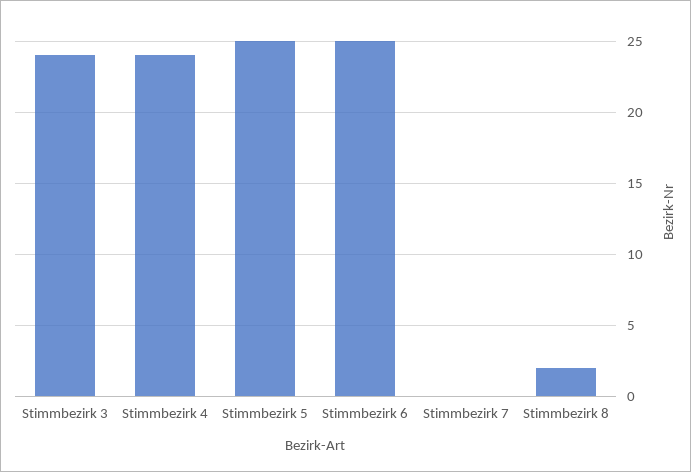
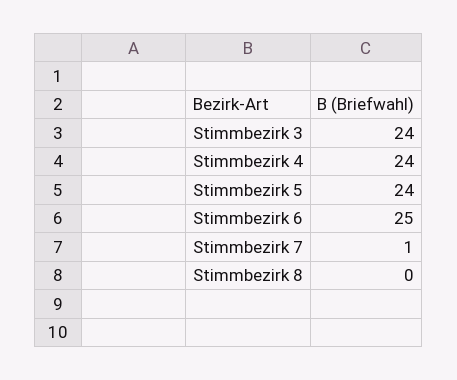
Stimmbezirk 5: 25 -> 24
Stimmbezirk 7: 0 -> 1
Stimmbezirk 8: 2 -> 0

